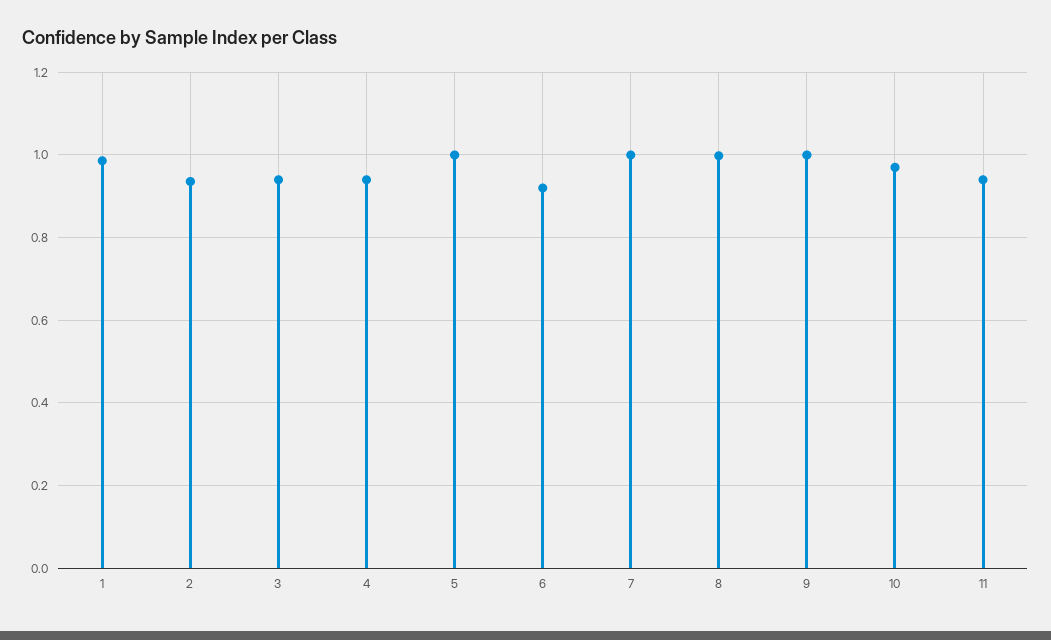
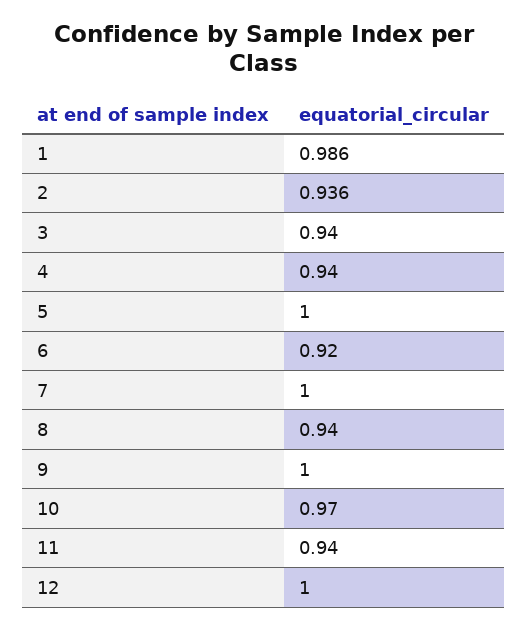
8: 1 -> 0.94
12: none -> 1

